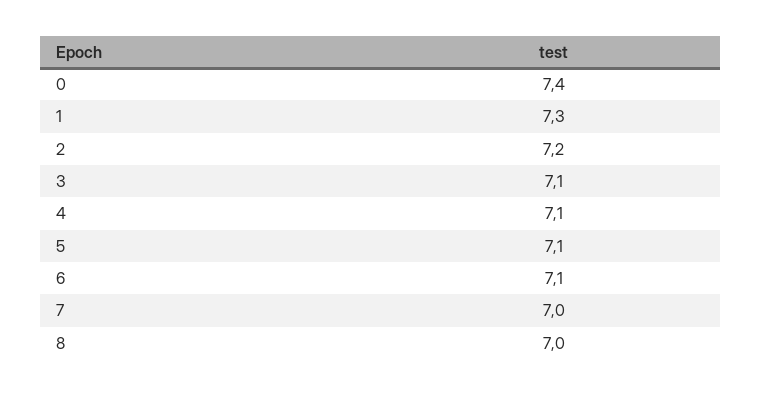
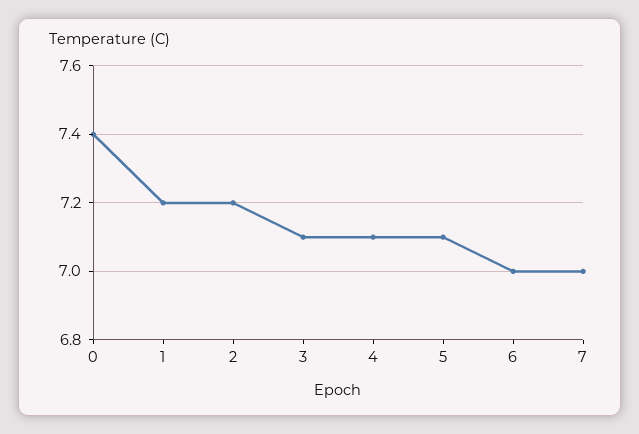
1: 7.3 -> 7.2
6: 7.1 -> 7
8: 7 -> none

